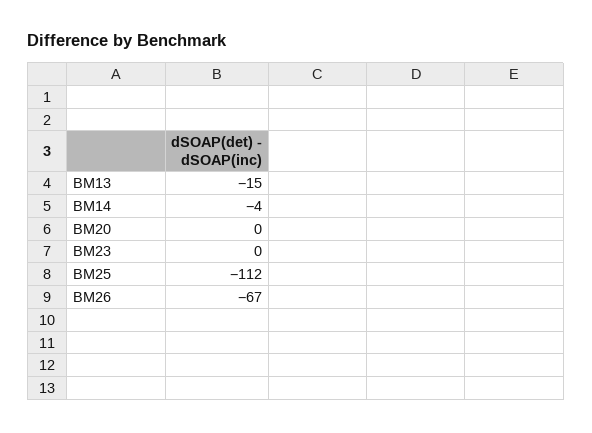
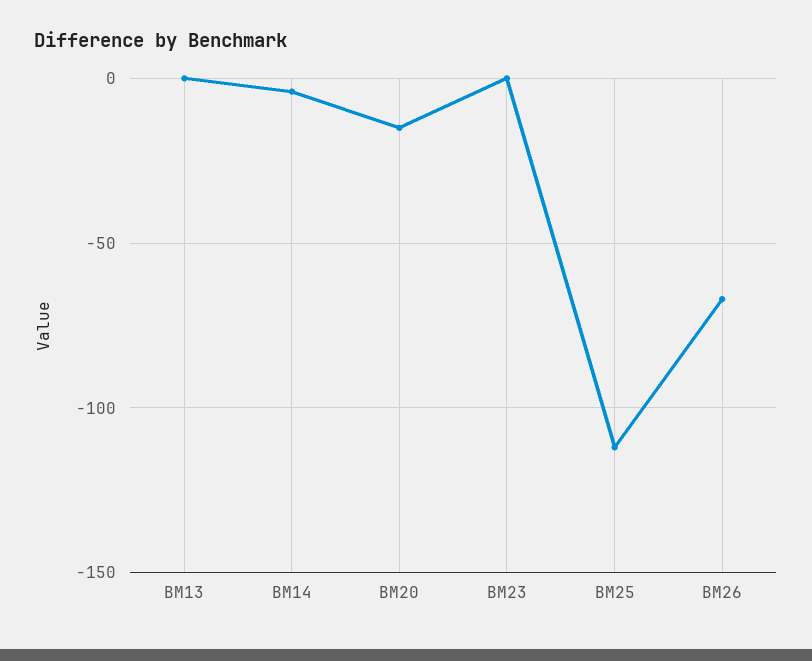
BM13: -15 -> 0
BM20: 0 -> -15

